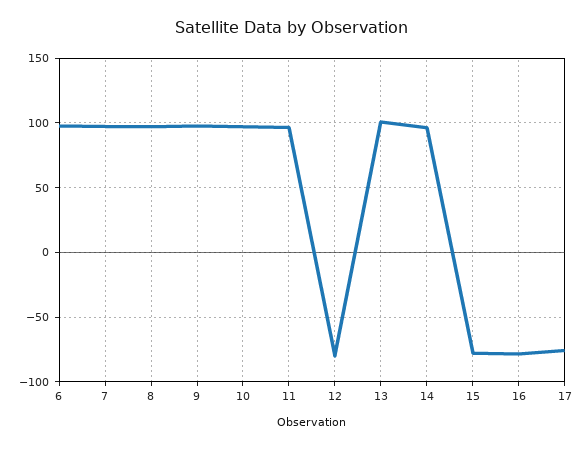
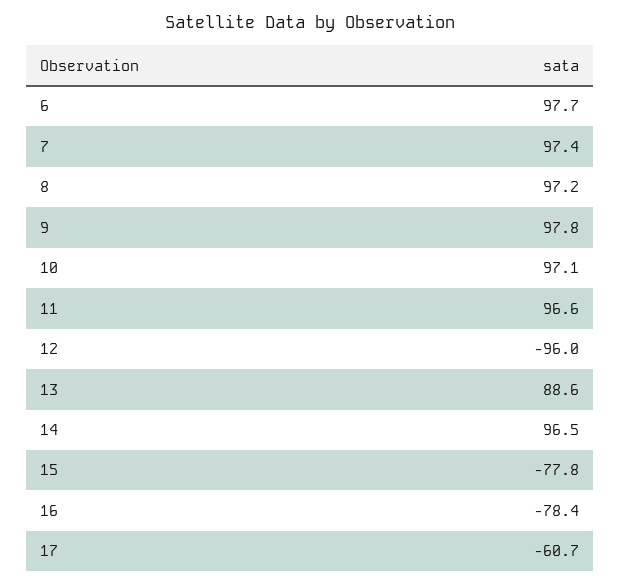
12: -80 -> -96
13: 100 -> 88.6
17: -75 -> -60.7

